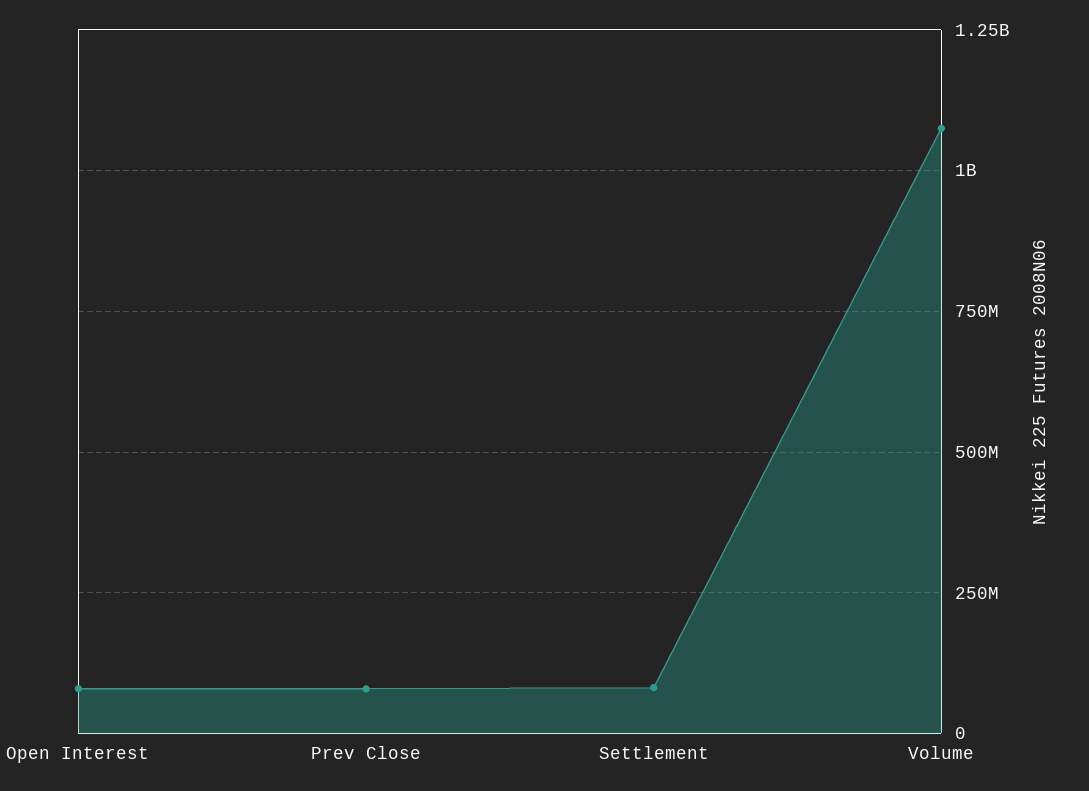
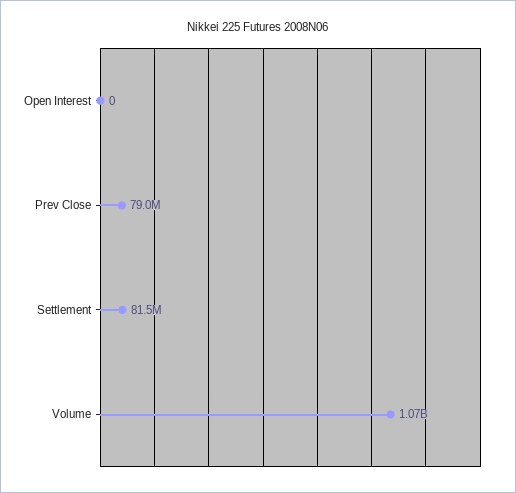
Open Interest: 75000000 -> 0

